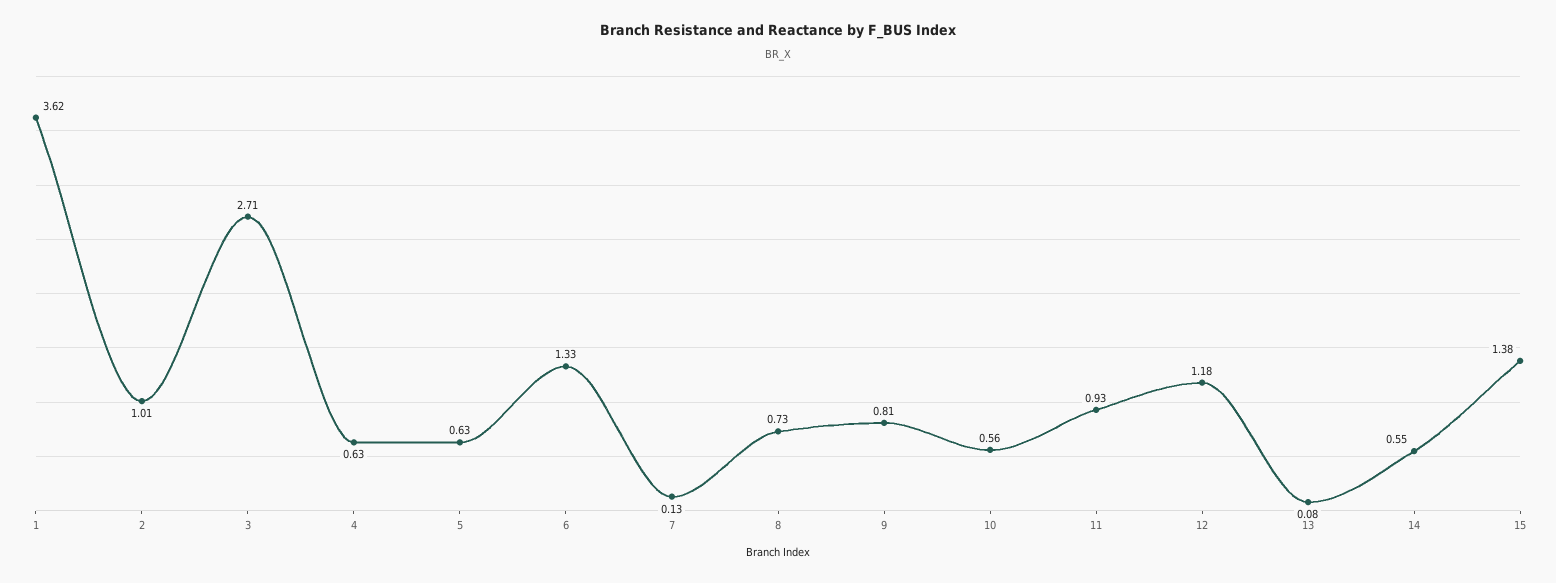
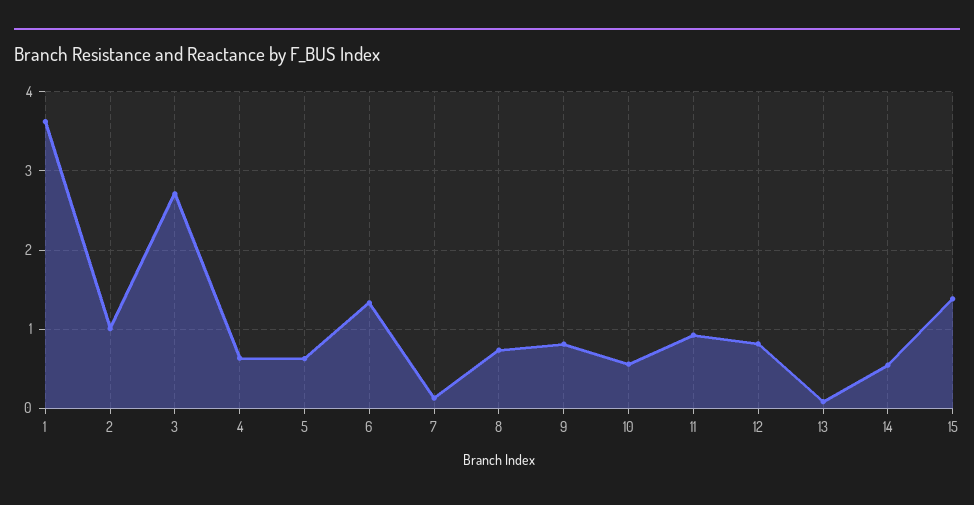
12: 1.18 -> 0.8

